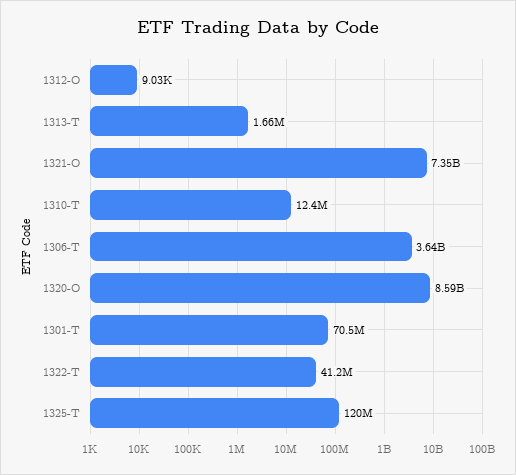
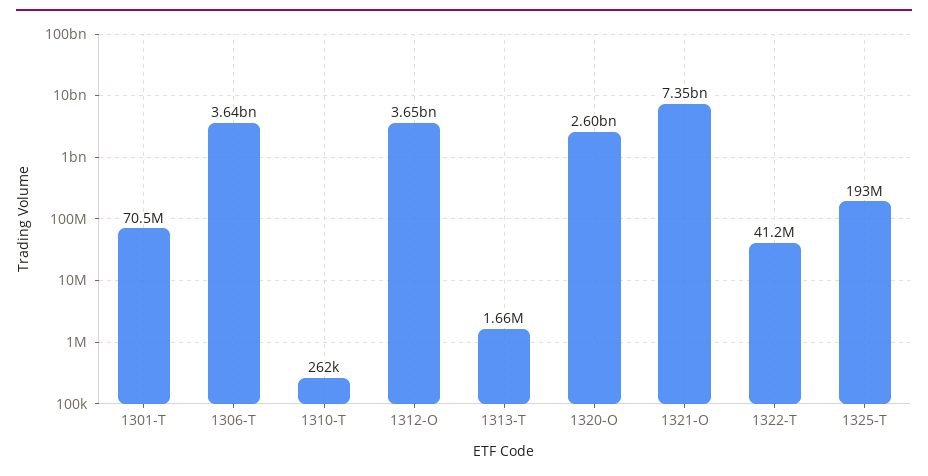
1312-O: 9030 -> 3650000000
1310-T: 12400000 -> 262000
1320-O: 8590000000 -> 2600000000
1325-T: 120000000 -> 193000000

